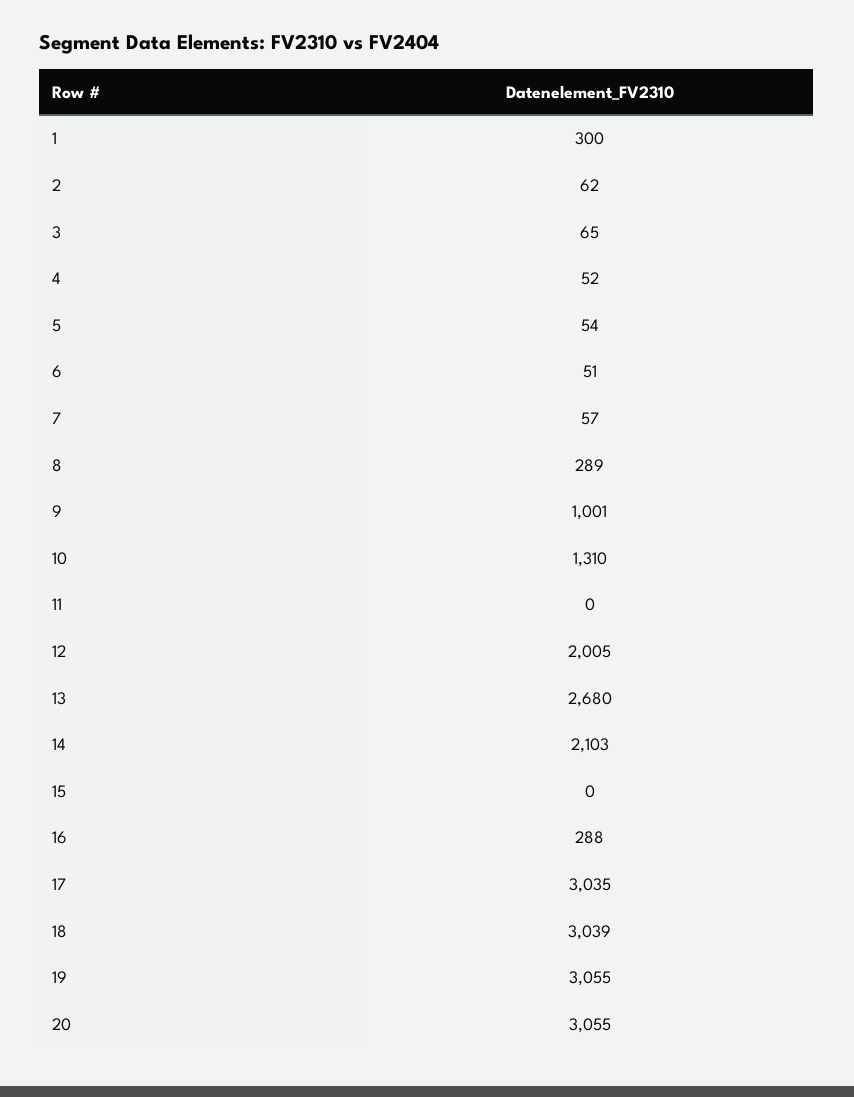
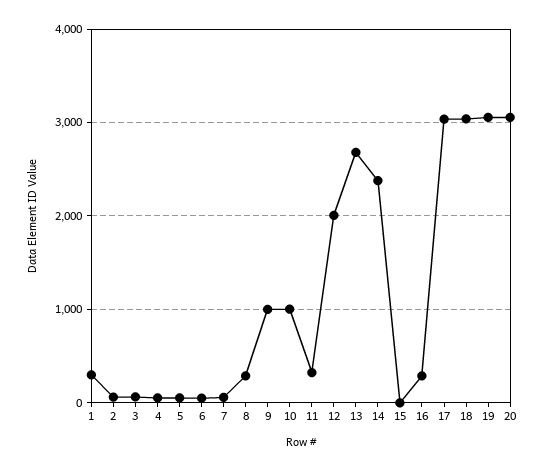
10: 1310 -> 1000
11: 0 -> 300
14: 2103 -> 2400

